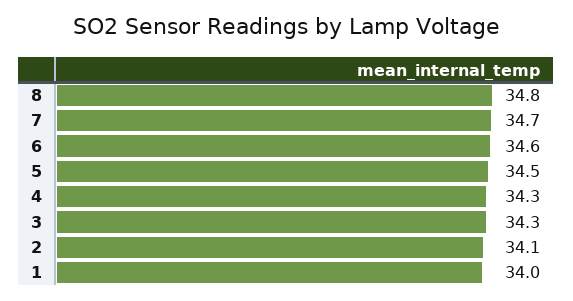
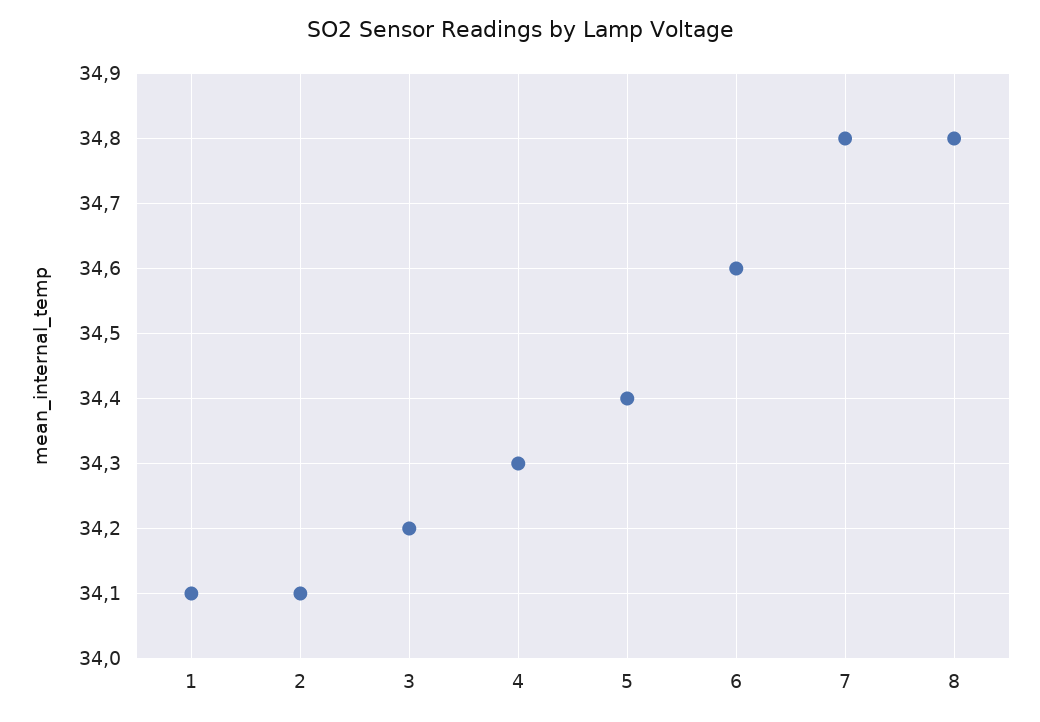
7: 34.7 -> 34.8
5: 34.5 -> 34.4
3: 34.3 -> 34.2
1: 34 -> 34.1

